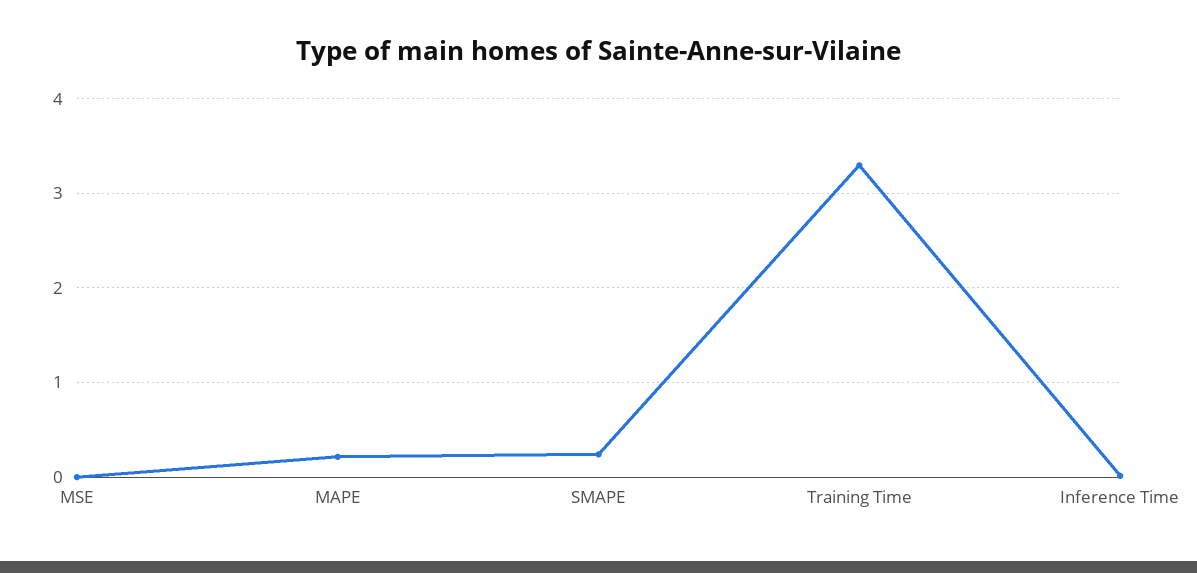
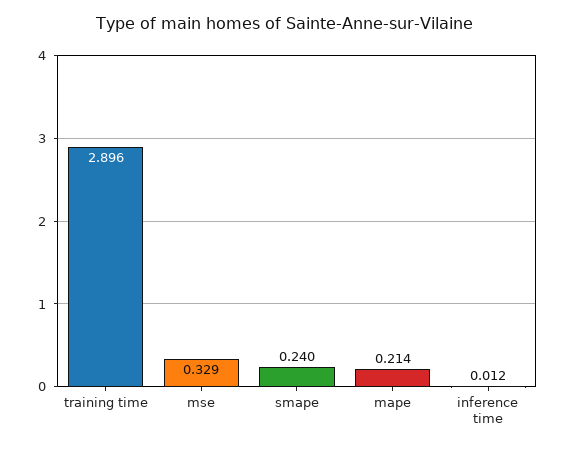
MSE: 0 -> 0.329
Training Time: 3.3 -> 2.896

